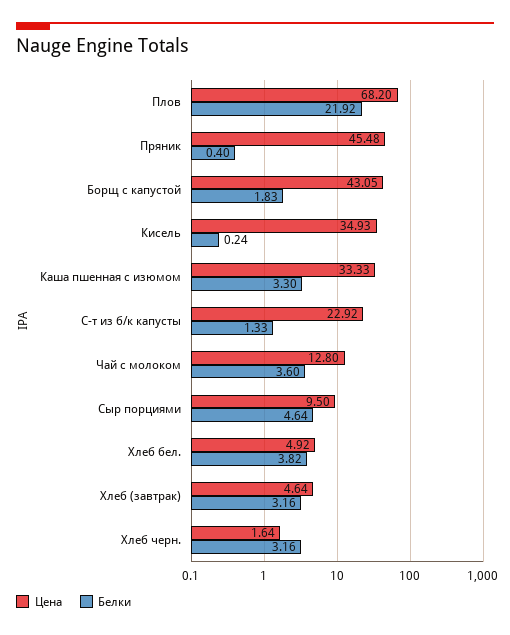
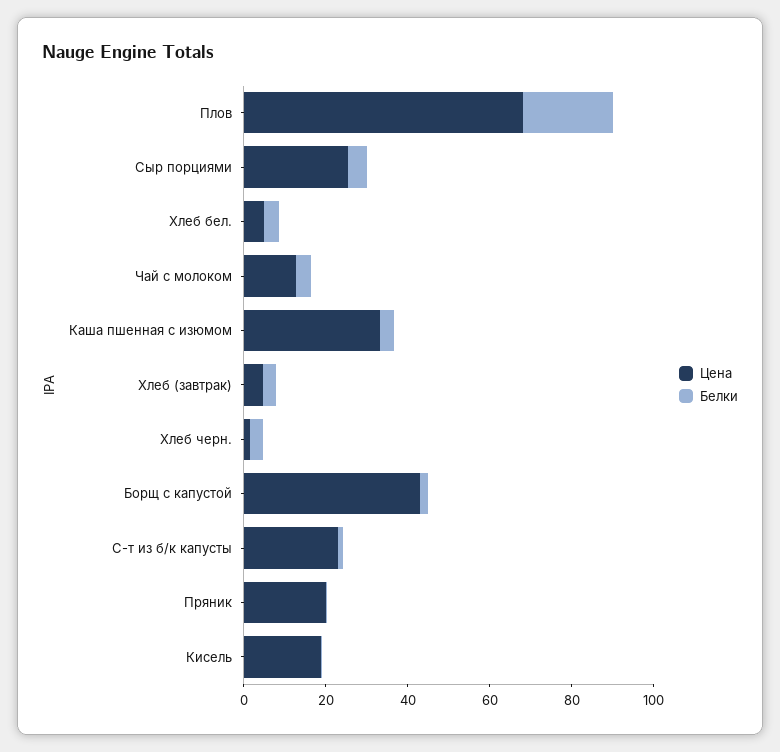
Цена, Пряник: 45.48 -> 20
Цена, Кисель: 34.93 -> 20
Цена, Сыр порциями: 9.5 -> 25

